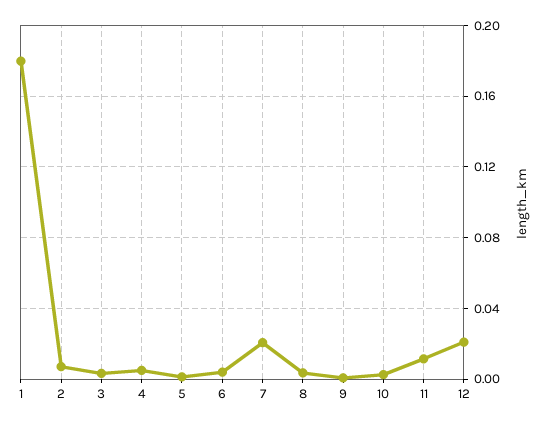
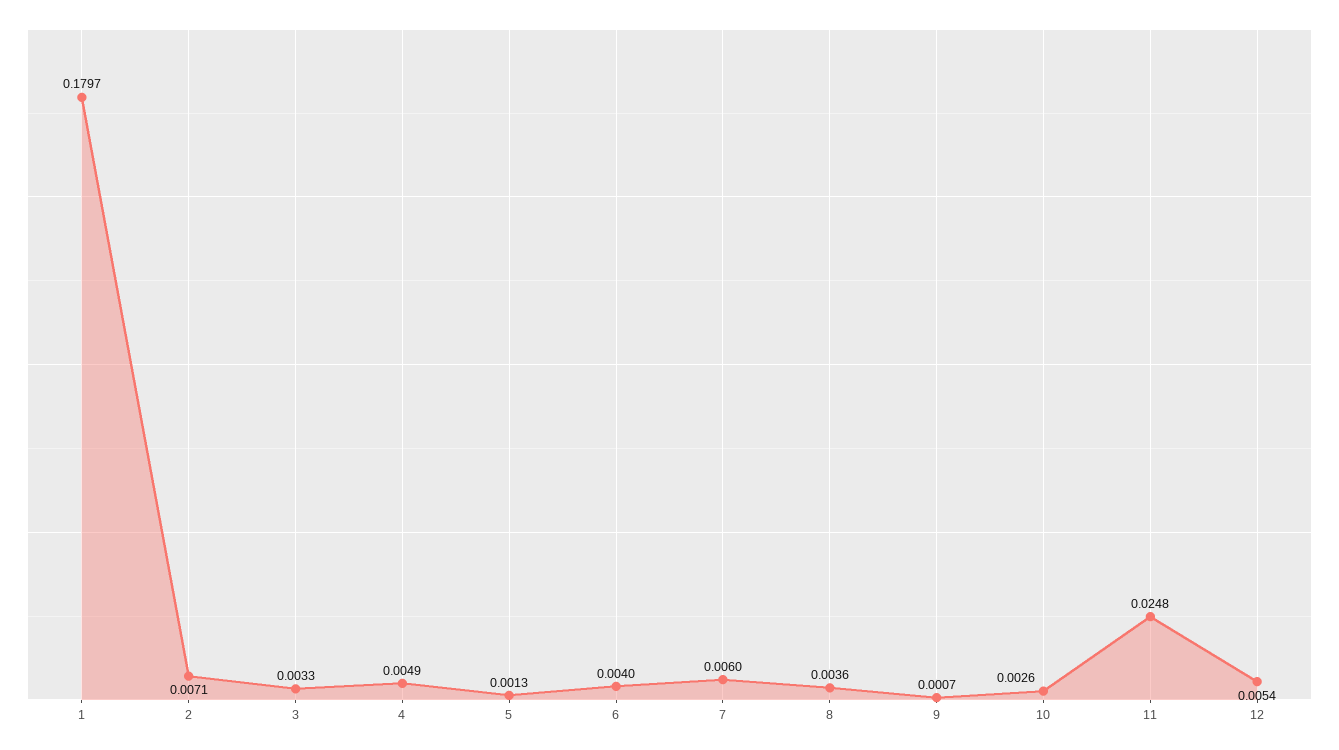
7: 0.02 -> 0.006
11: 0.01 -> 0.0248
12: 0.02 -> 0.0054

